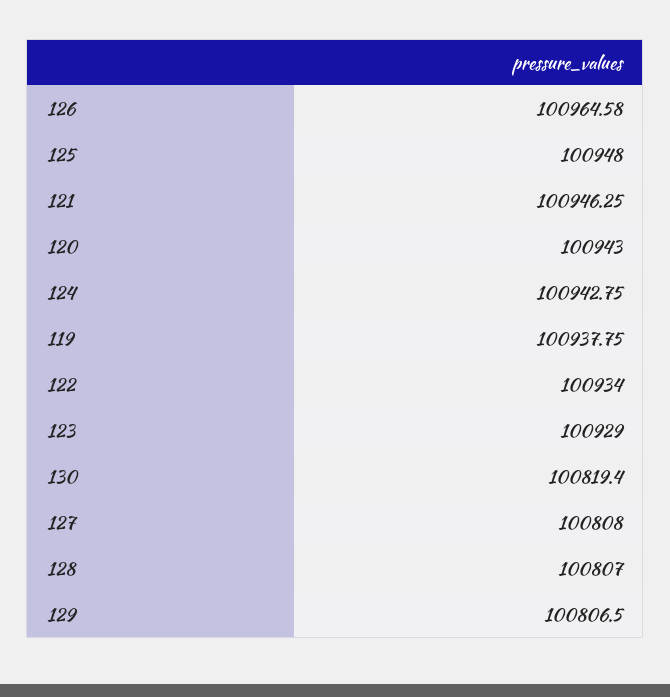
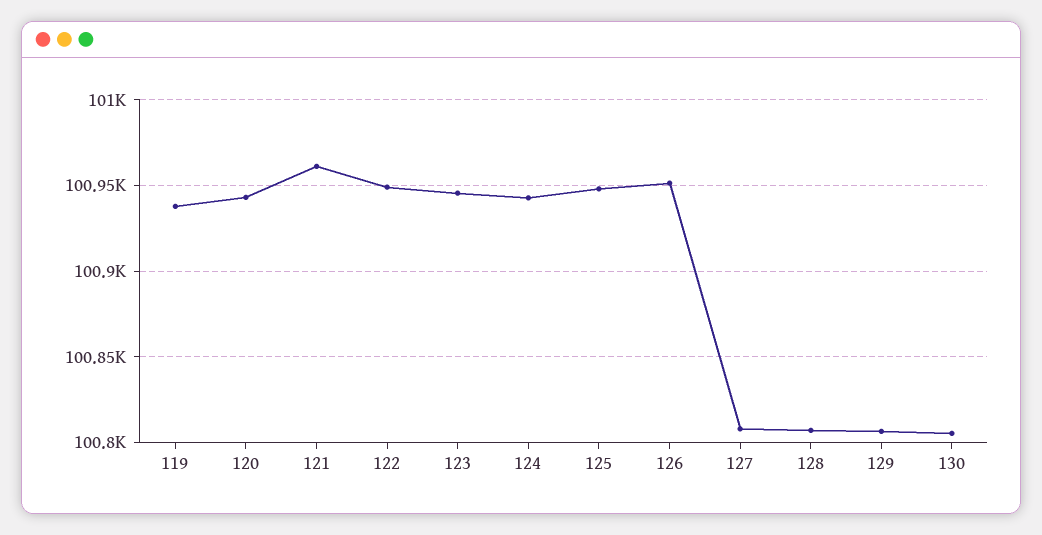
126: 100964.58 -> 100950
121: 100946.25 -> 100960
122: 100934 -> 100950
123: 100929 -> 100945
130: 100819.4 -> 100805

